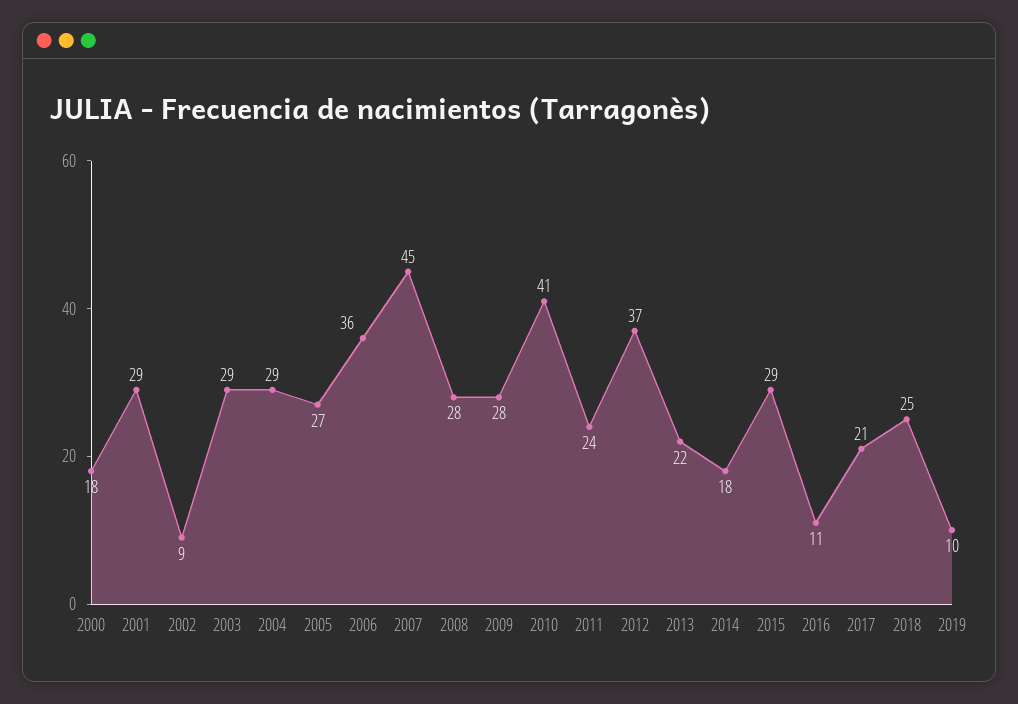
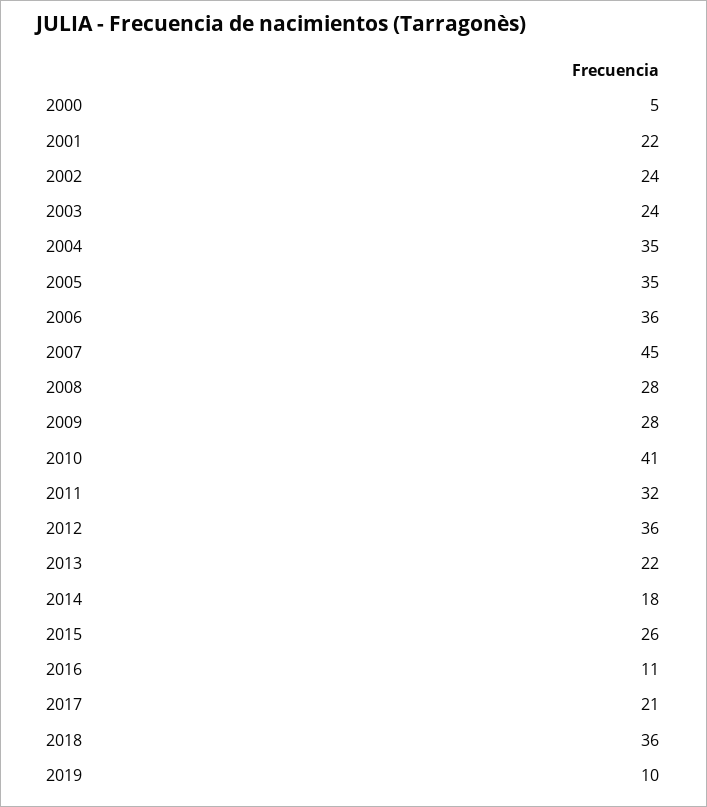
2000: 18 -> 5
2001: 29 -> 22
2002: 9 -> 24
2003: 29 -> 24
2004: 29 -> 35
2005: 27 -> 35
2011: 24 -> 32
2012: 37 -> 36
2015: 29 -> 26
2018: 25 -> 36

